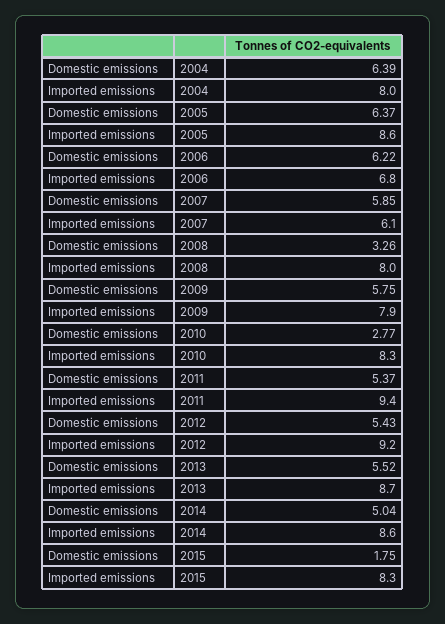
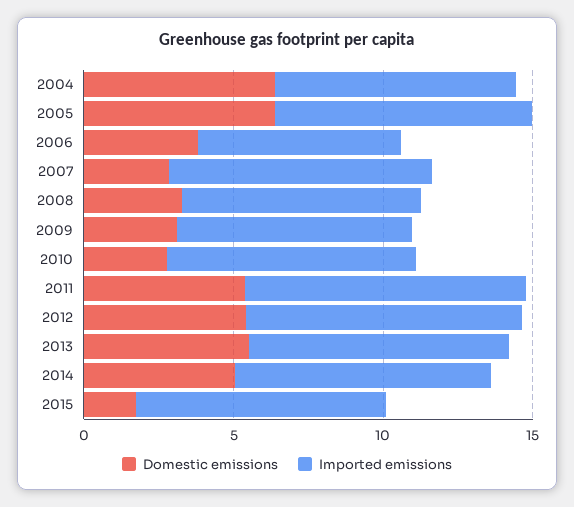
Domestic emissions, 2006: 6.22 -> 4
Domestic emissions, 2007: 5.85 -> 3
Imported emissions, 2007: 6.1 -> 9
Domestic emissions, 2009: 5.75 -> 3

